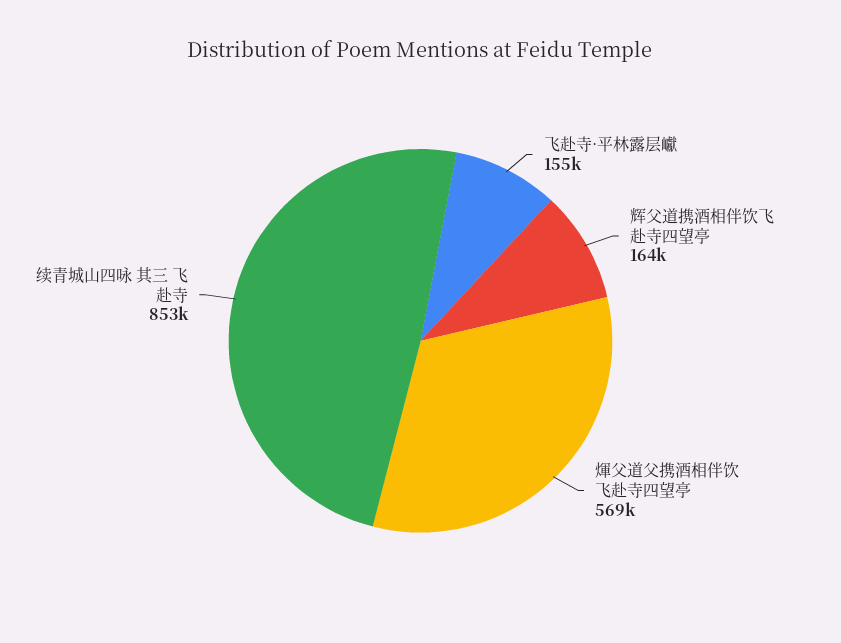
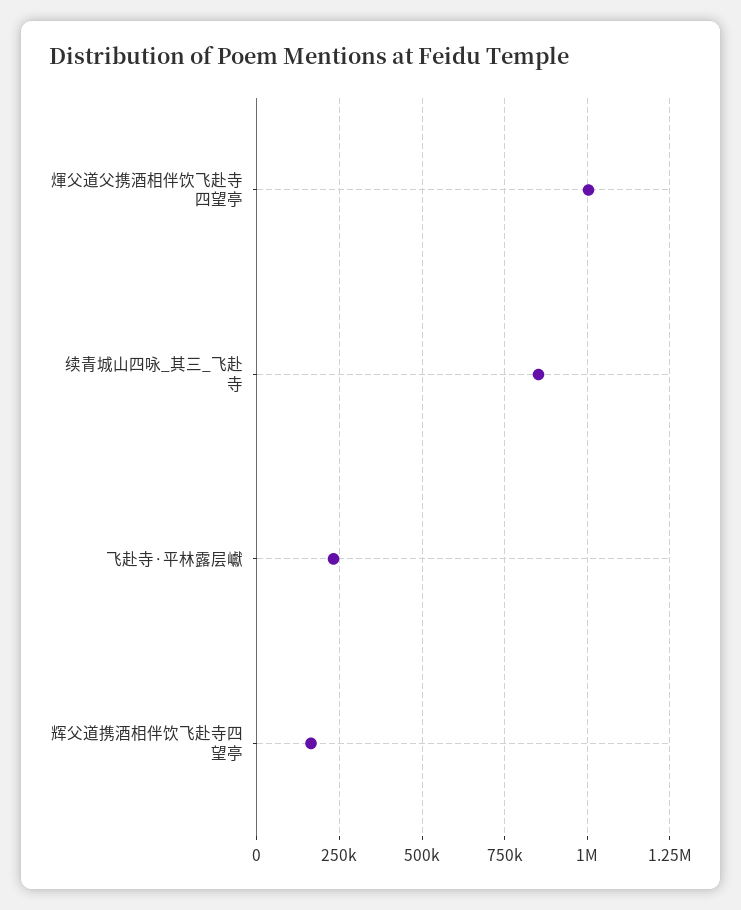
飞赴寺·平林露层巘: 155000 -> 225000
煇父道父携酒相伴饮飞赴寺四望亭: 569000 -> 1000000

